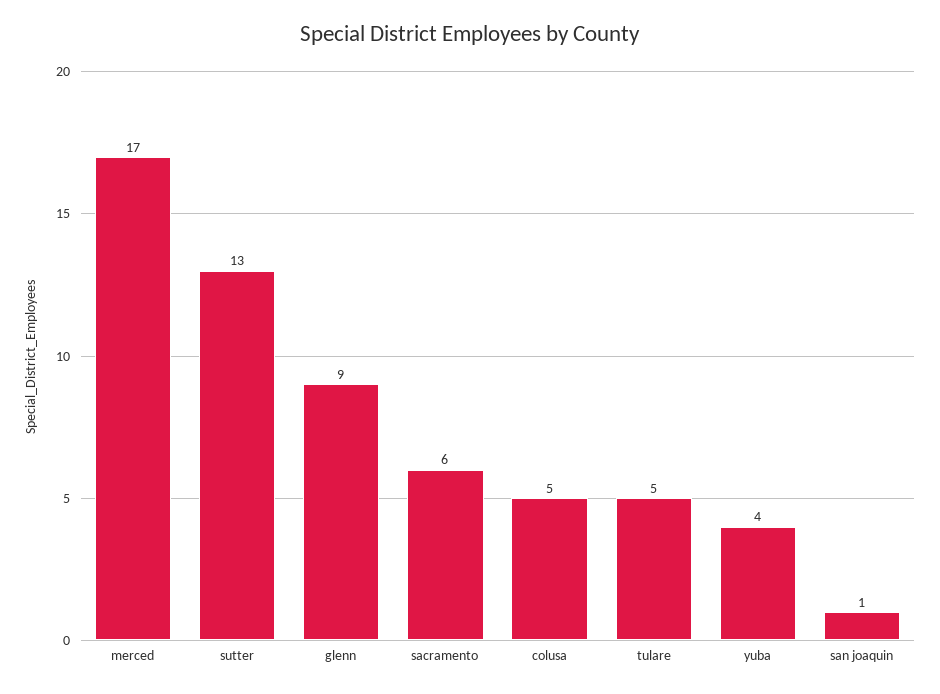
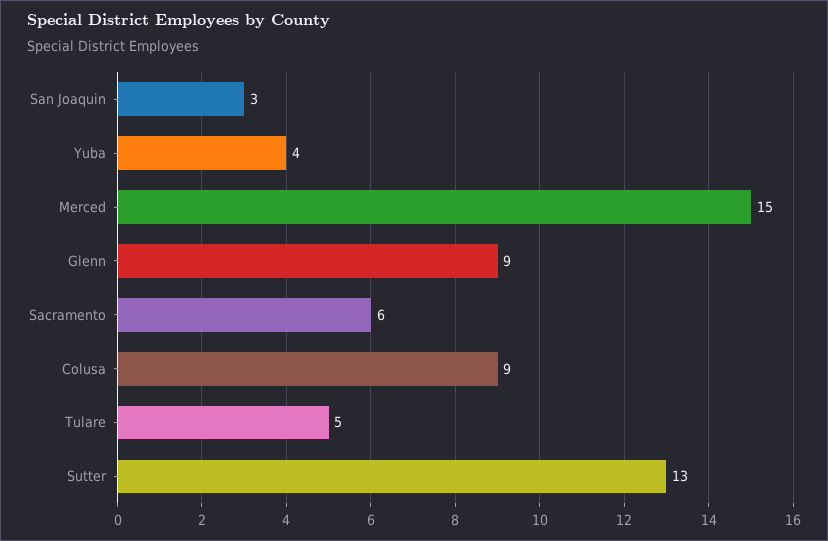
merced: 17 -> 15
colusa: 5 -> 9
san joaquin: 1 -> 3

